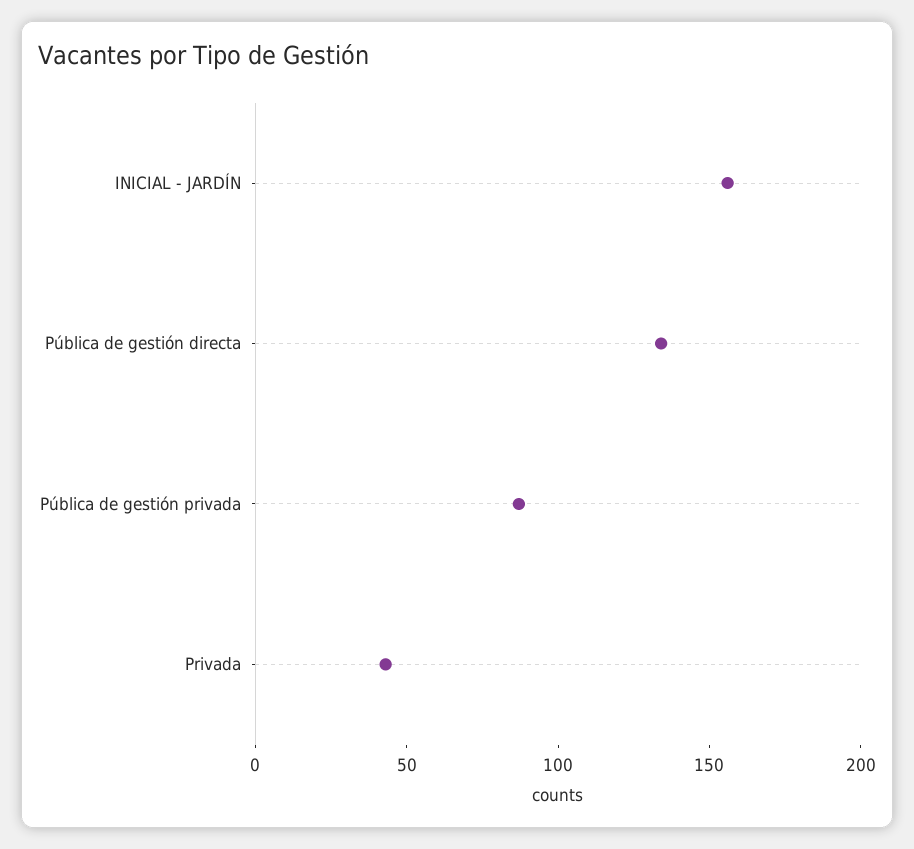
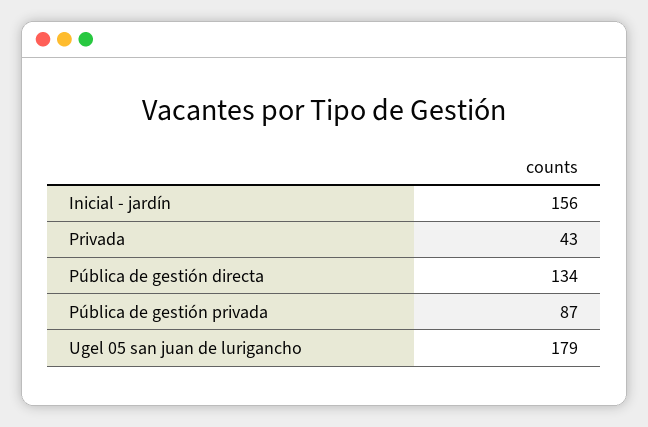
Ugel 05 san juan de lurigancho: none -> 179

